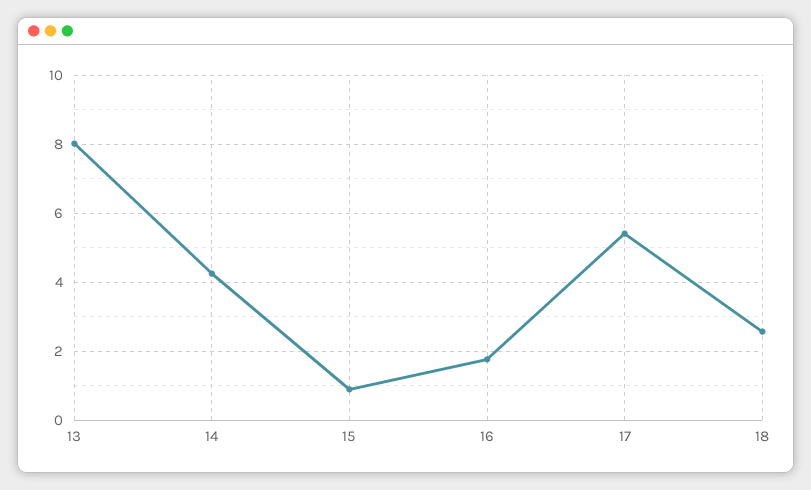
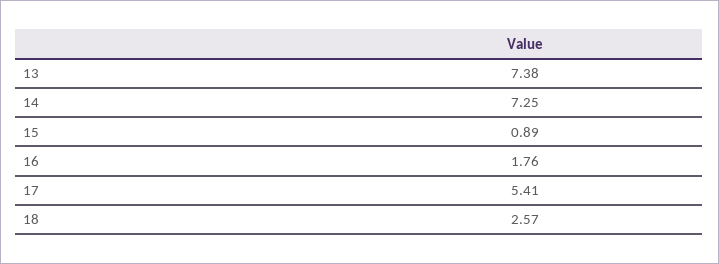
13: 8 -> 7.38
14: 4.2 -> 7.25

